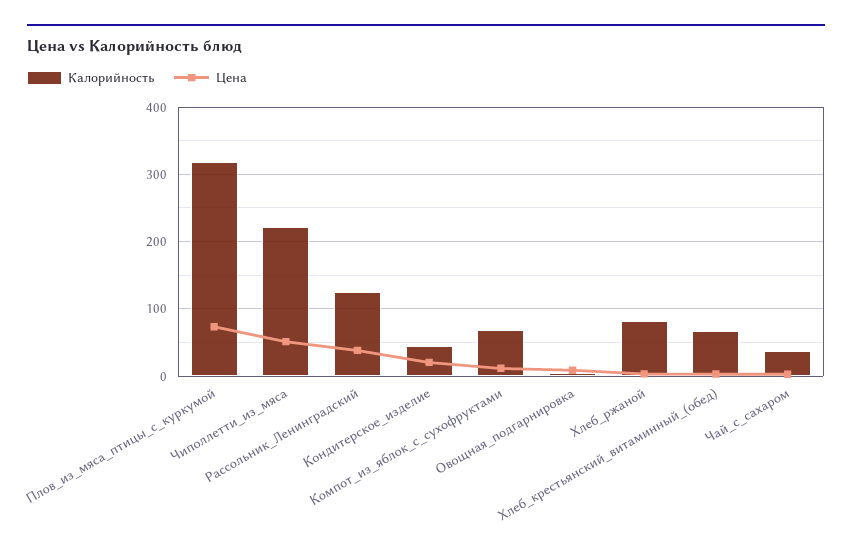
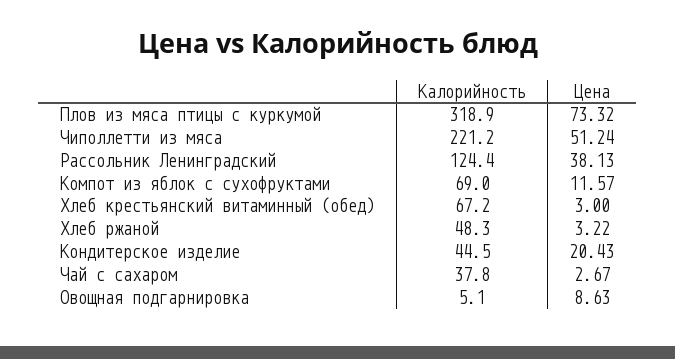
Калорийность, Хлеб_ржаной: 80 -> 48.3

